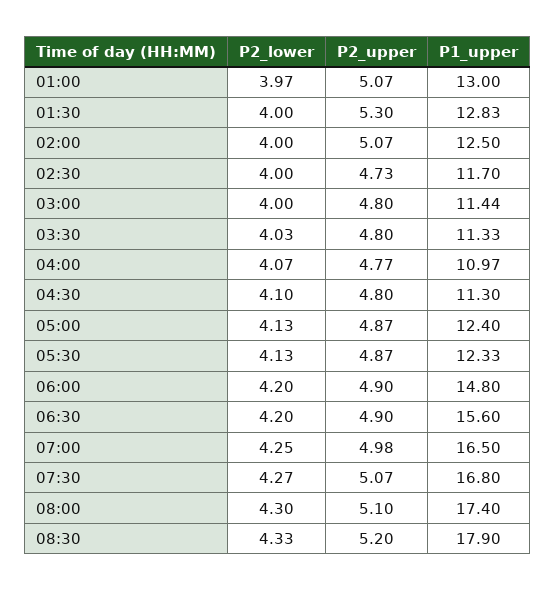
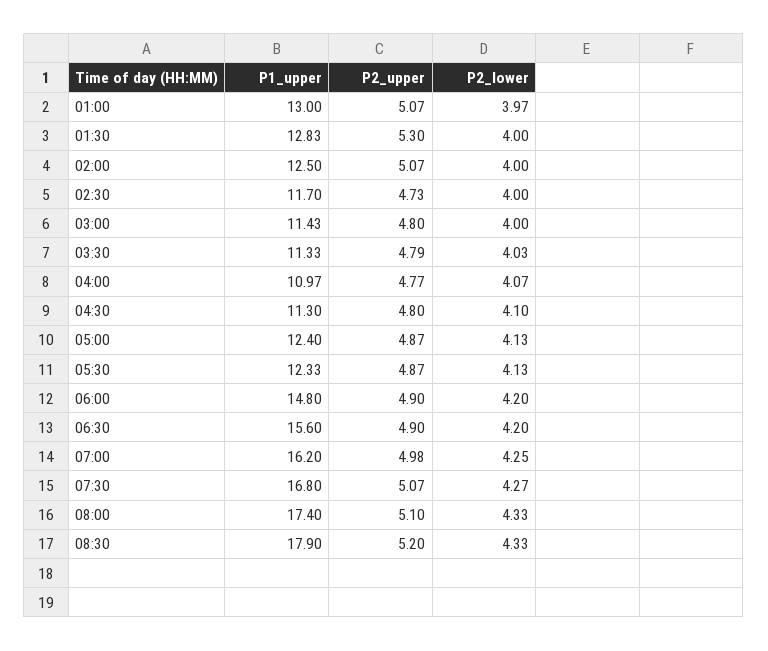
P1_upper, 03:00: 11.44 -> 11.43
P2_upper, 03:30: 4.8 -> 4.79
P1_upper, 07:00: 16.5 -> 16.2
P2_lower, 08:00: 4.3 -> 4.33

